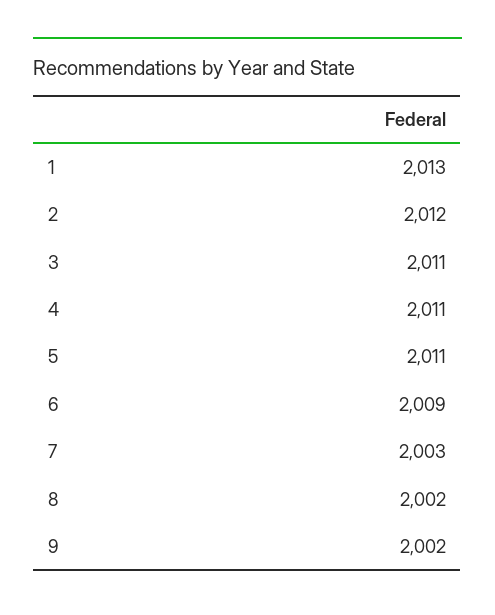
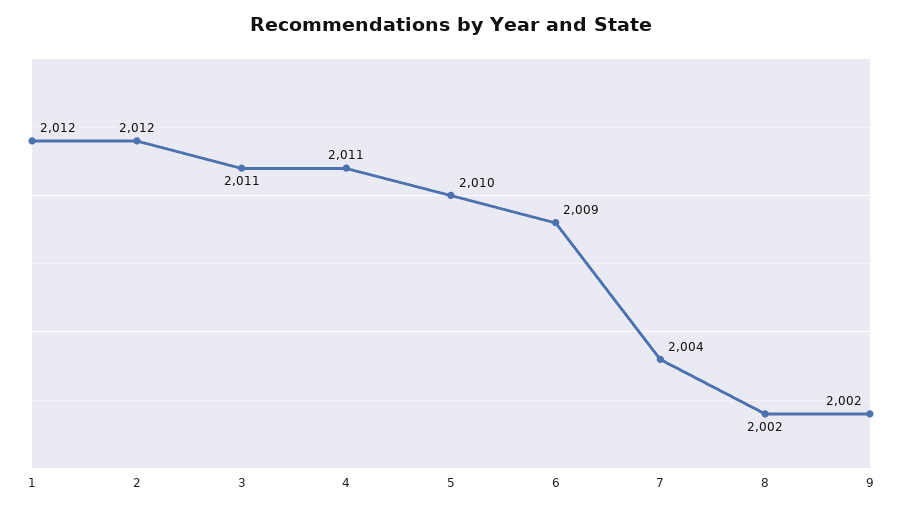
1: 2013 -> 2012
5: 2011 -> 2010
7: 2003 -> 2004

